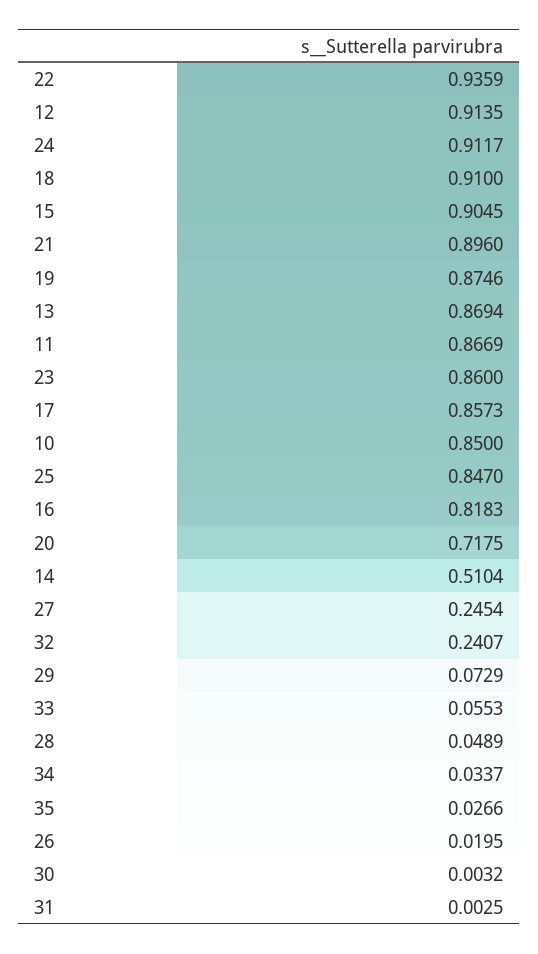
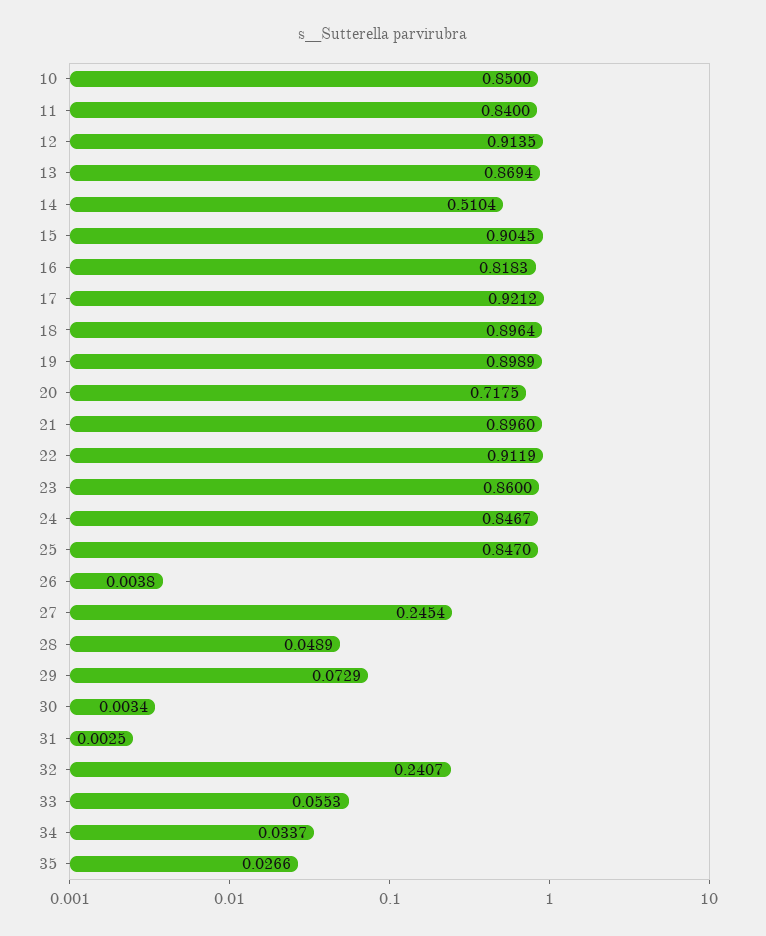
22: 0.9359 -> 0.9119
24: 0.9117 -> 0.8467
18: 0.91 -> 0.8964
19: 0.8746 -> 0.8989
11: 0.8669 -> 0.84
17: 0.8573 -> 0.9212
26: 0.0195 -> 0.0038
30: 0.0032 -> 0.0034

